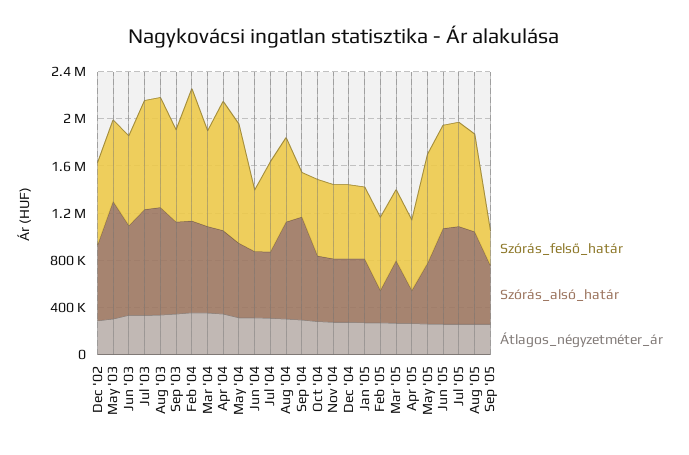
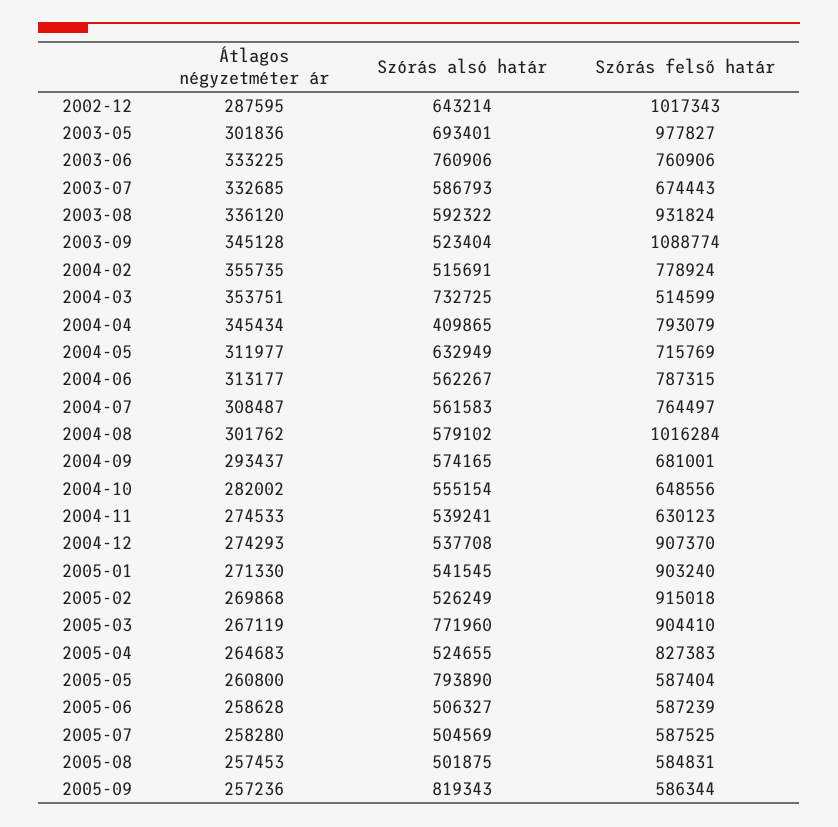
Szórás_felső_határ, Dec '02: 700000 -> 1017343
Szórás_felső_határ, May '03: 700000 -> 977827
Szórás_alsó_határ, May '03: 1000000 -> 693401
Szórás_felső_határ, Jul '03: 900000 -> 674443
Szórás_alsó_határ, Jul '03: 900000 -> 586793
Szórás_alsó_határ, Aug '03: 900000 -> 592322
Szórás_felső_határ, Sep '03: 800000 -> 1088774
Szórás_alsó_határ, Sep '03: 800000 -> 523404
Szórás_felső_határ, Feb '04: 1100000 -> 778924
Szórás_alsó_határ, Feb '04: 800000 -> 515691
Szórás_felső_határ, Mar '04: 800000 -> 514599
Szórás_felső_határ, Apr '04: 1100000 -> 793079
Szórás_alsó_határ, Apr '04: 700000 -> 409865
Szórás_felső_határ, May '04: 1000000 -> 715769
Szórás_felső_határ, Jun '04: 500000 -> 787315
Szórás_felső_határ, Aug '04: 700000 -> 1016284
Szórás_alsó_határ, Aug '04: 800000 -> 579102
Szórás_felső_határ, Sep '04: 400000 -> 681001
Szórás_alsó_határ, Sep '04: 900000 -> 574165
Szórás_felső_határ, Dec '04: 600000 -> 907370
Szórás_felső_határ, Jan '05: 600000 -> 903240
Szórás_felső_határ, Feb '05: 600000 -> 915018
Szórás_alsó_határ, Feb '05: 300000 -> 526249
Szórás_felső_határ, Mar '05: 600000 -> 904410
Szórás_alsó_határ, Mar '05: 500000 -> 771960
Szórás_felső_határ, Apr '05: 600000 -> 827383
Szórás_alsó_határ, Apr '05: 300000 -> 524655
Szórás_felső_határ, May '05: 900000 -> 587404
Szórás_alsó_határ, May '05: 500000 -> 793890
Szórás_felső_határ, Jun '05: 900000 -> 587239
Szórás_alsó_határ, Jun '05: 800000 -> 506327
Szórás_felső_határ, Jul '05: 900000 -> 587525
Szórás_alsó_határ, Jul '05: 800000 -> 504569
Szórás_felső_határ, Aug '05: 800000 -> 584831
Szórás_alsó_határ, Aug '05: 800000 -> 501875
Szórás_felső_határ, Sep '05: 300000 -> 586344
Szórás_alsó_határ, Sep '05: 500000 -> 819343

